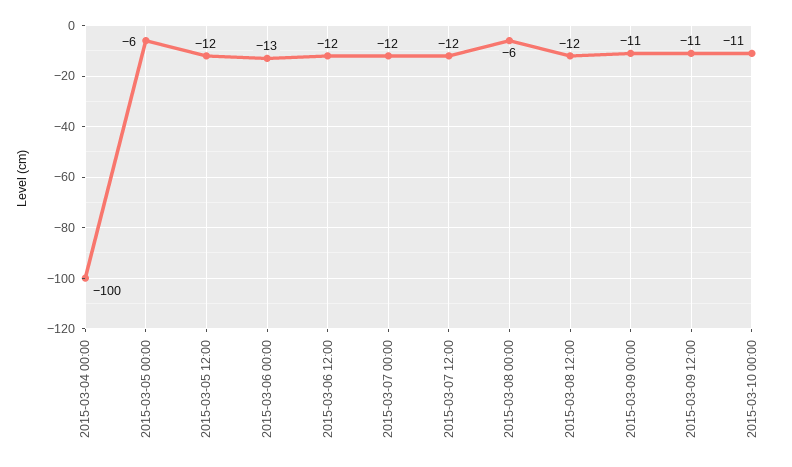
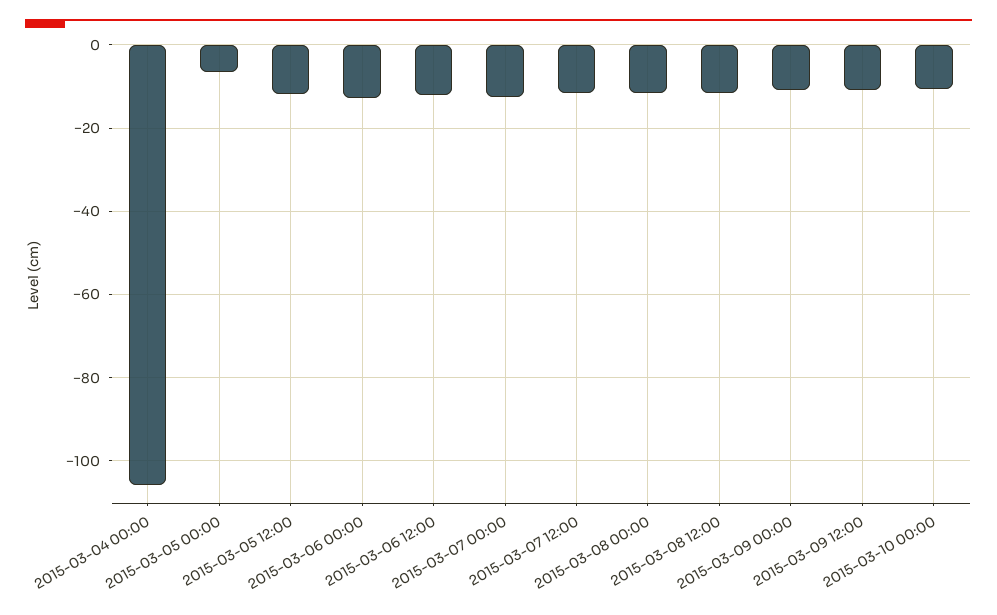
2015-03-04 00:00: -100 -> -106
2015-03-08 00:00: -6 -> -12

